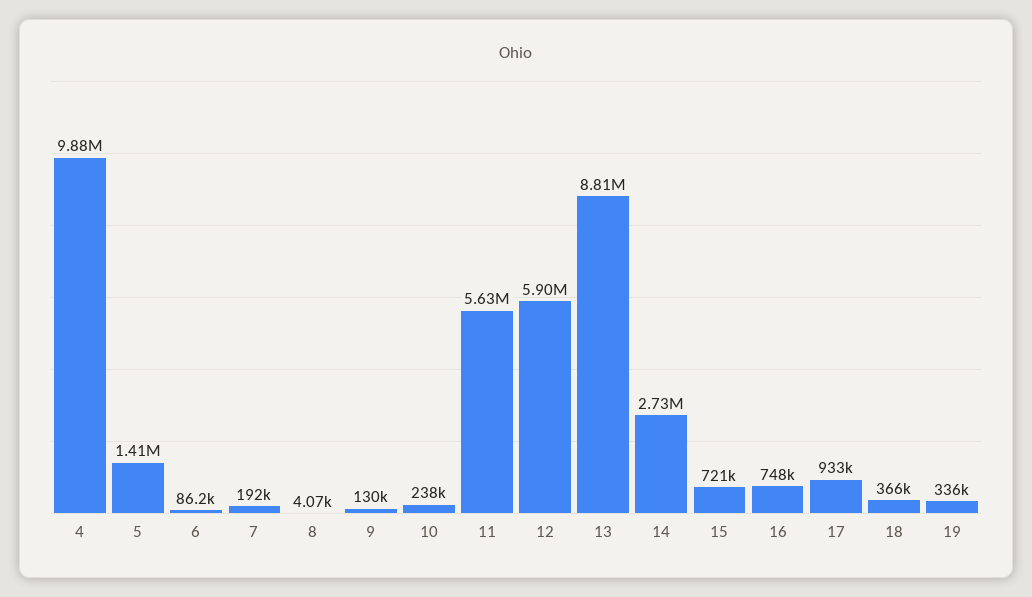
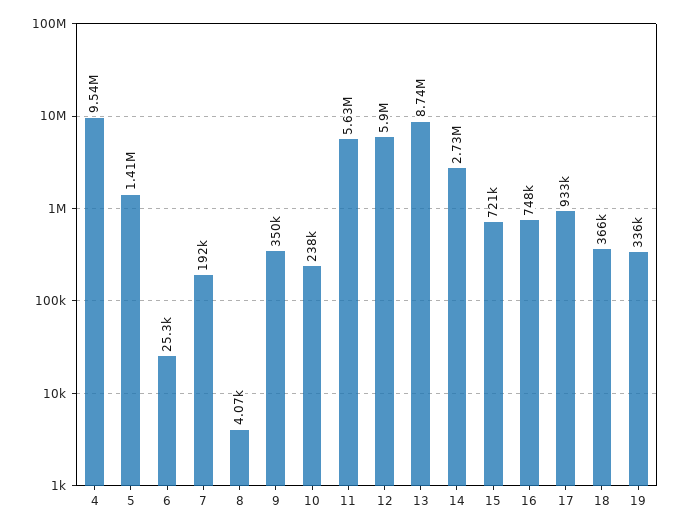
4: 9880000 -> 9540000
6: 86200 -> 25300
9: 130000 -> 350000
13: 8810000 -> 8740000

